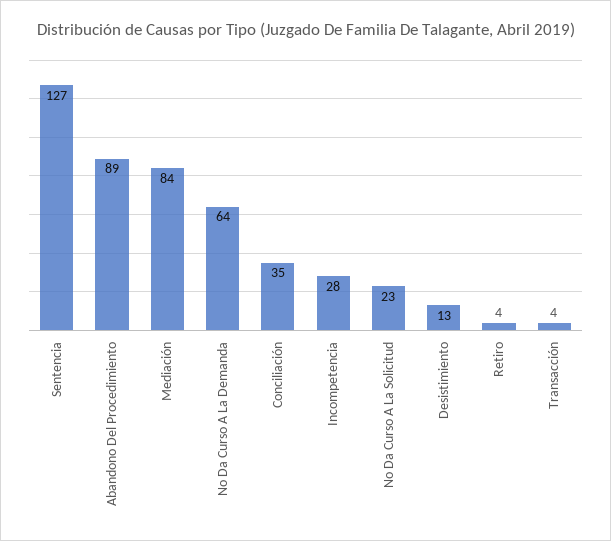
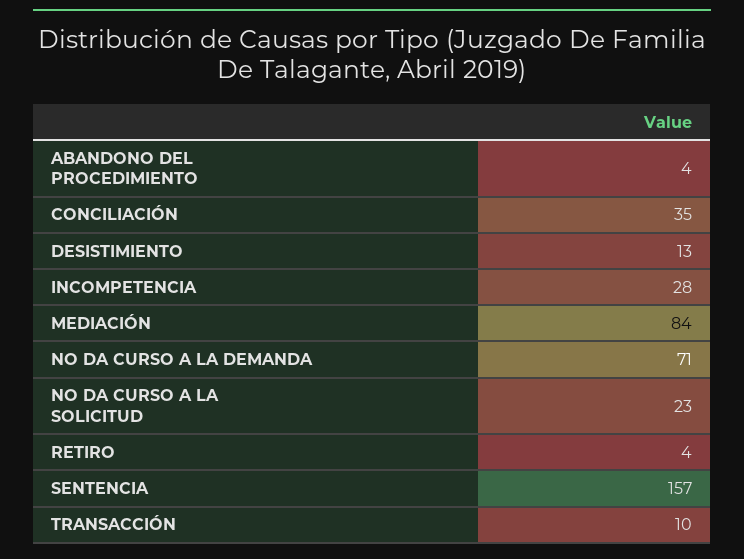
Sentencia: 127 -> 157
Abandono Del Procedimiento: 89 -> 4
No Da Curso A La Demanda: 64 -> 71
Transacción: 4 -> 10

